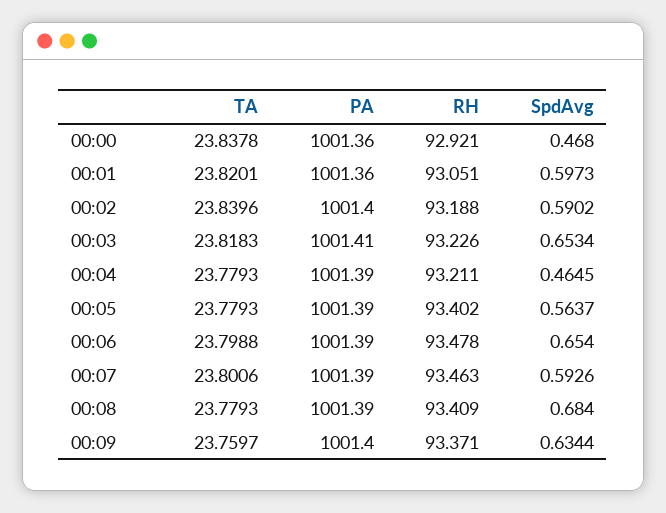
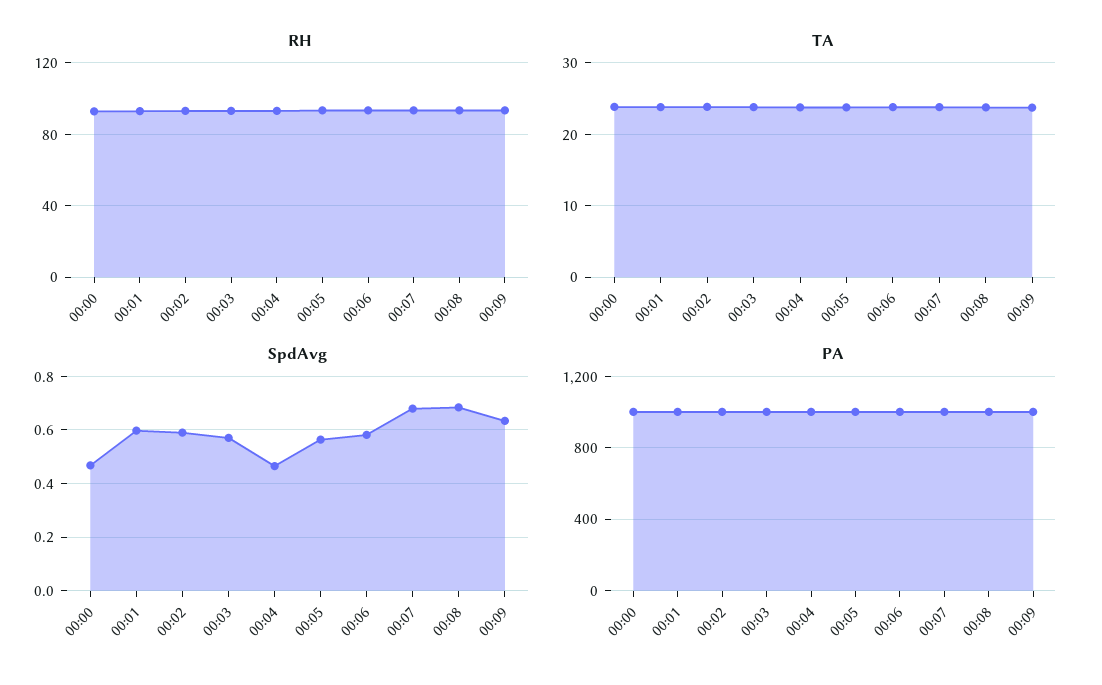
SpdAvg, 00:03: 0.6534 -> 0.575
SpdAvg, 00:06: 0.654 -> 0.575
SpdAvg, 00:07: 0.5926 -> 0.675

